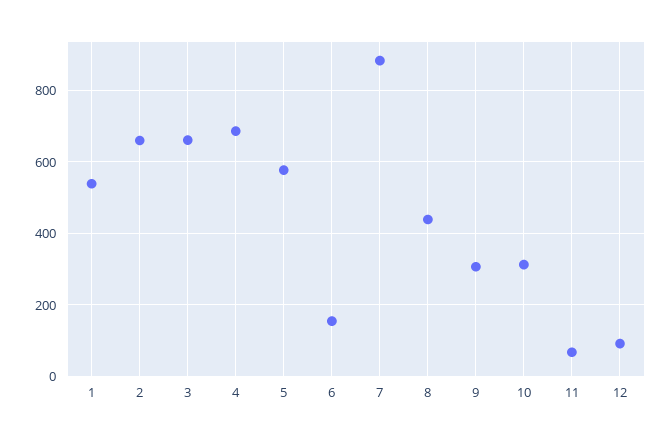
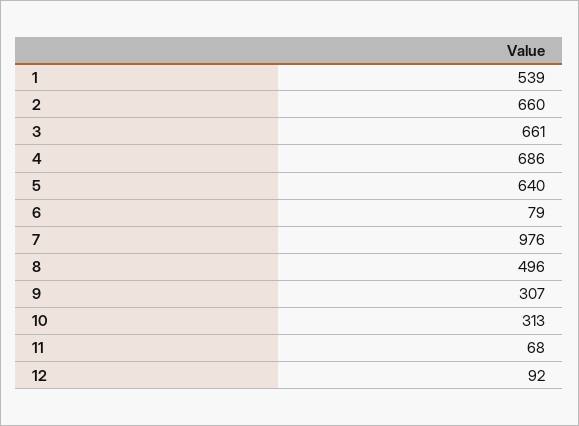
5: 580 -> 640
6: 160 -> 79
7: 880 -> 976
8: 440 -> 496

